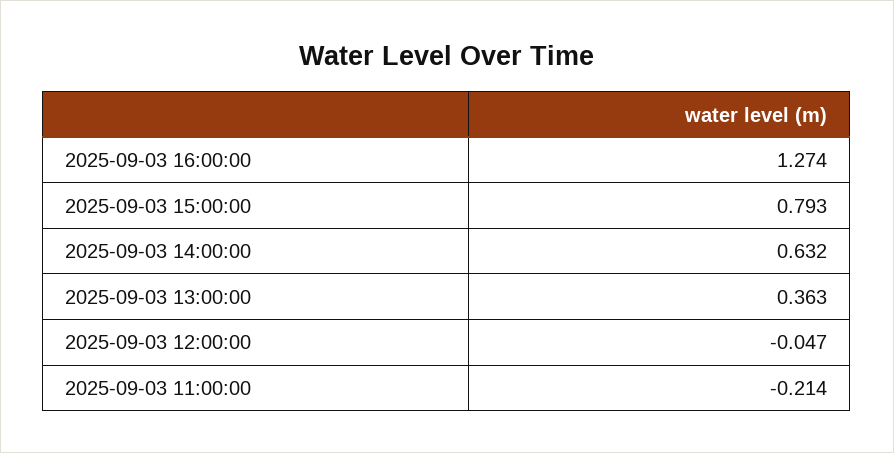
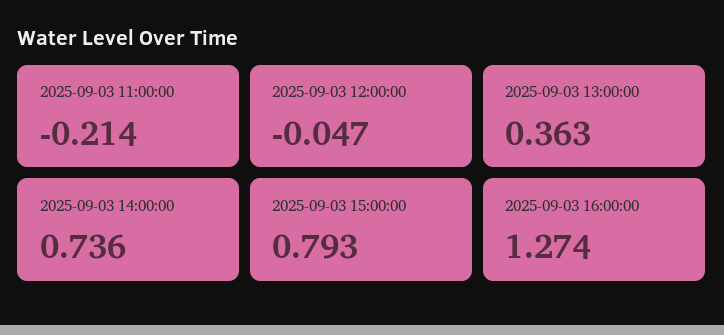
2025-09-03 14:00:00: 0.632 -> 0.736

